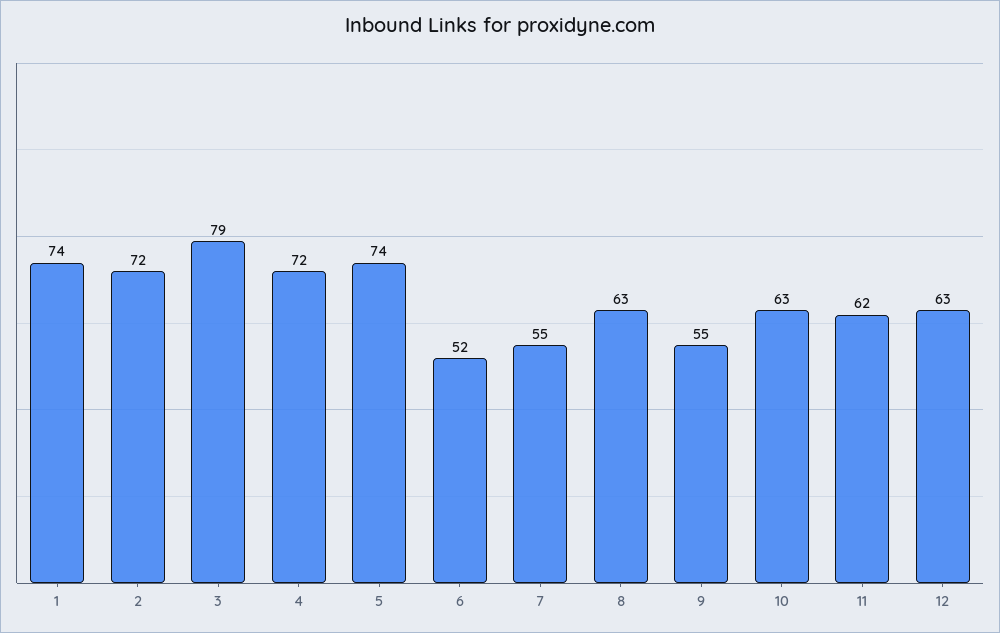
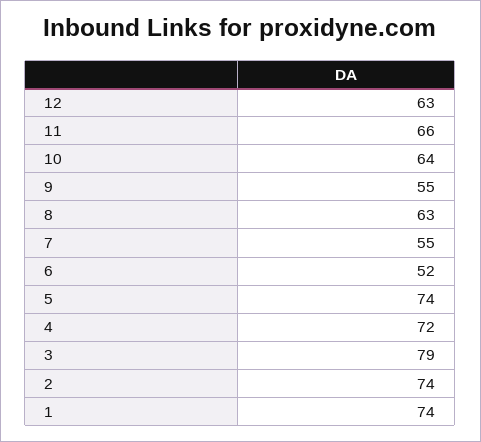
2: 72 -> 74
10: 63 -> 64
11: 62 -> 66

